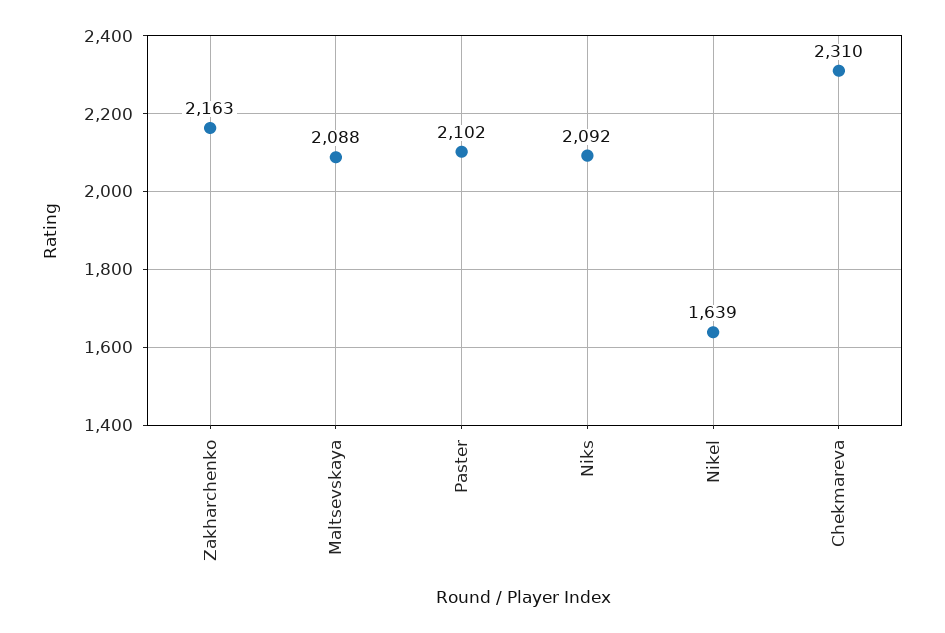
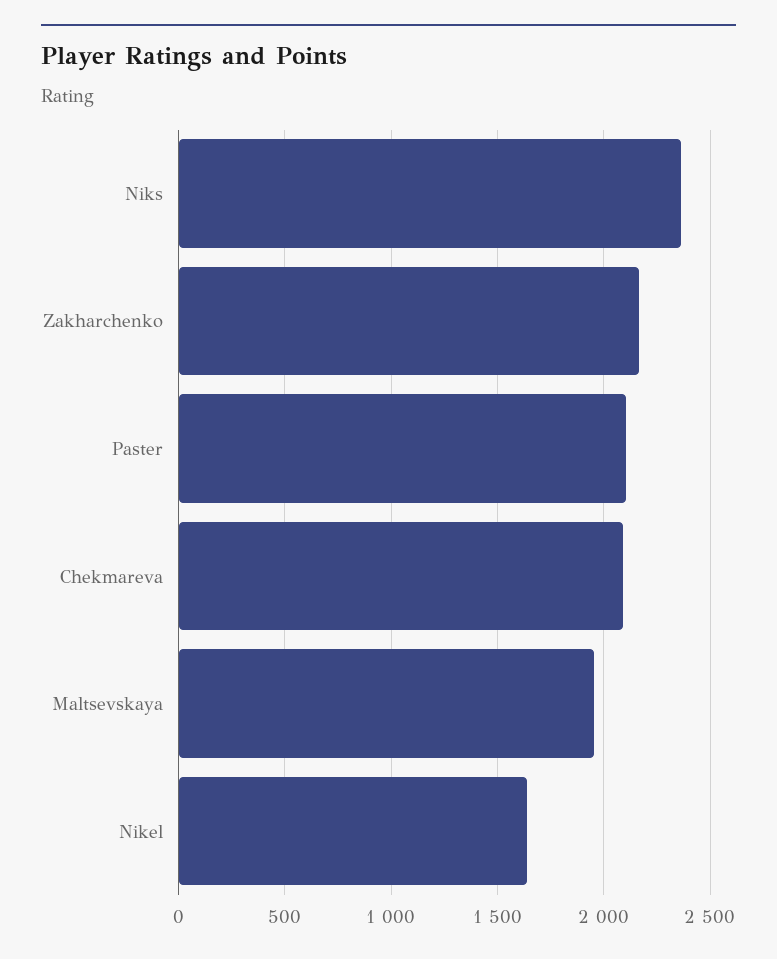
Maltsevskaya: 2088 -> 1950
Niks: 2092 -> 2350
Chekmareva: 2310 -> 2100

